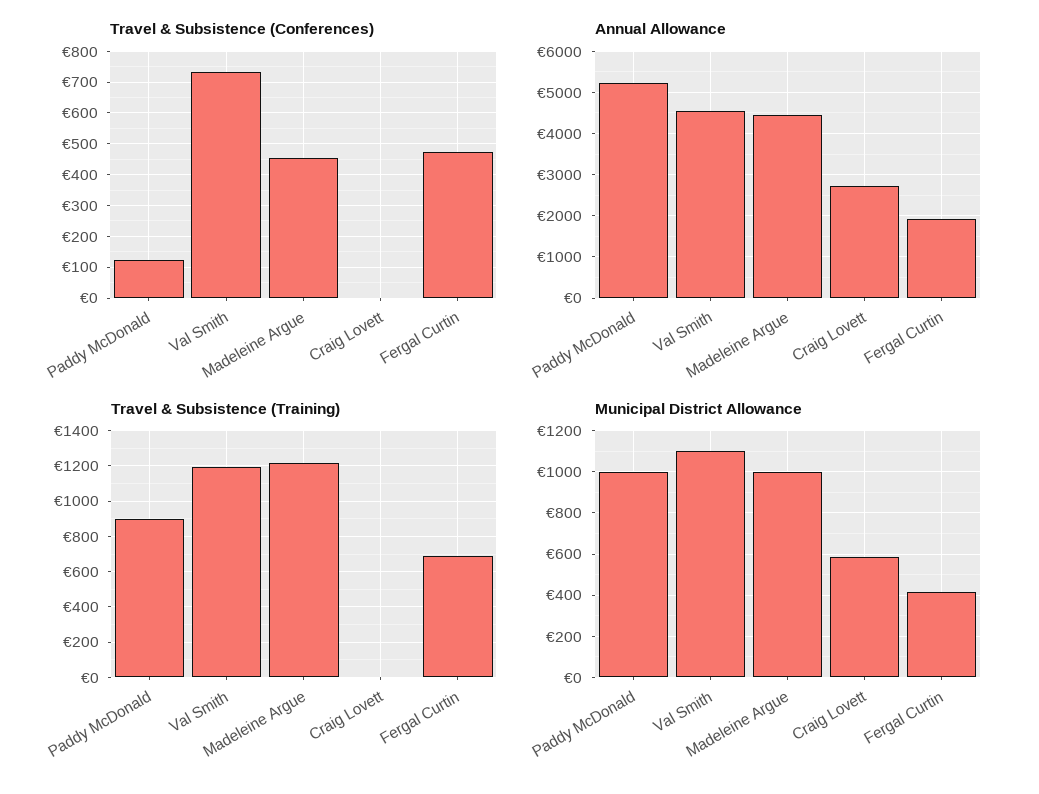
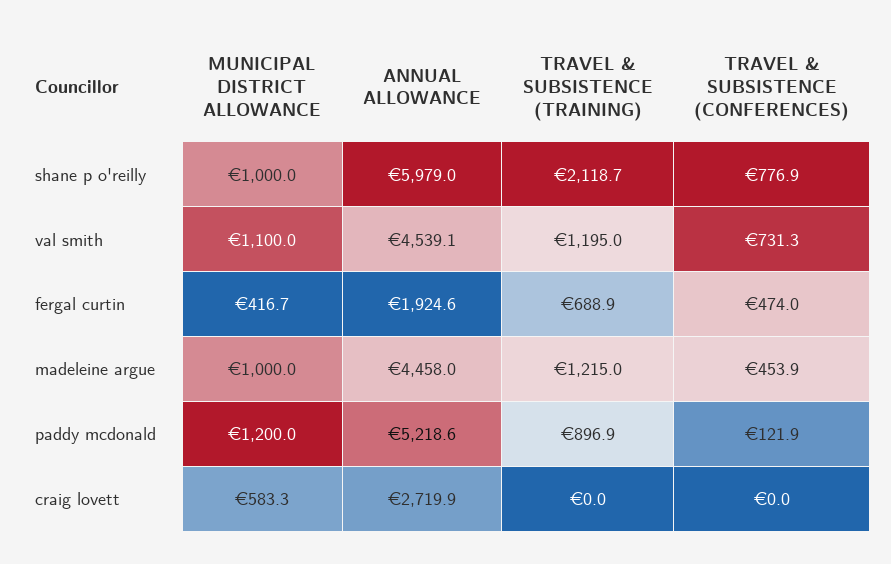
Municipal District Allowance, Paddy McDonald: 1000 -> 1200
Municipal District Allowance, shane p o'reilly: none -> 1000
Annual Allowance, shane p o'reilly: none -> 5979
Travel & Subsistence (Training), shane p o'reilly: none -> 2118.7
Travel & Subsistence (Conferences), shane p o'reilly: none -> 776.9

